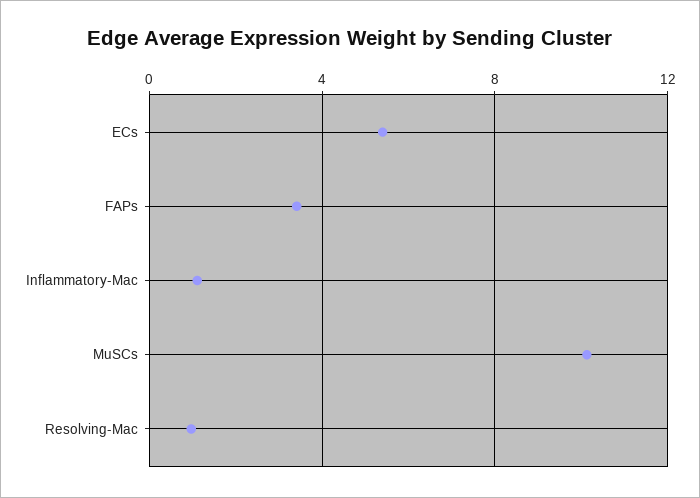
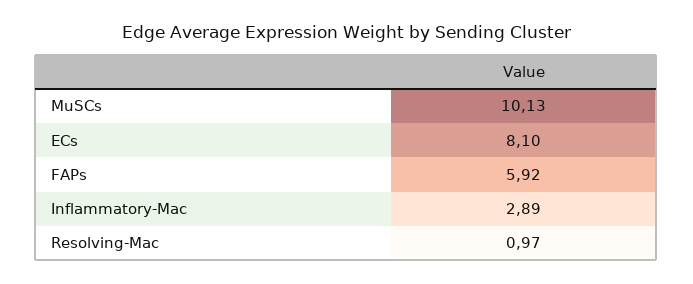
ECs: 5.5 -> 8.1
FAPs: 3.5 -> 5.92
Inflammatory-Mac: 1 -> 2.89

